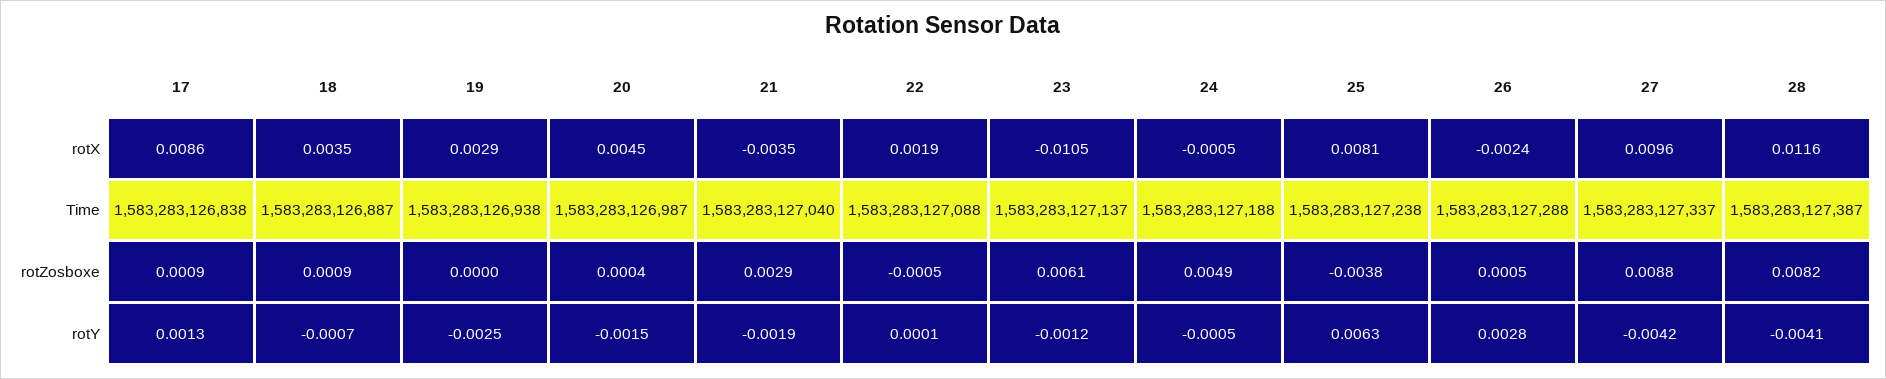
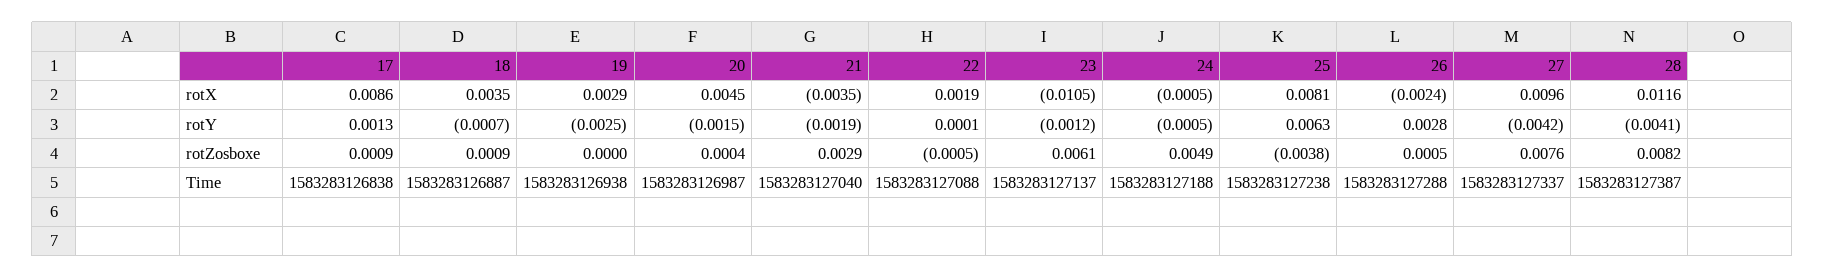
27, rotZosboxe: 0.0088 -> 0.0076

